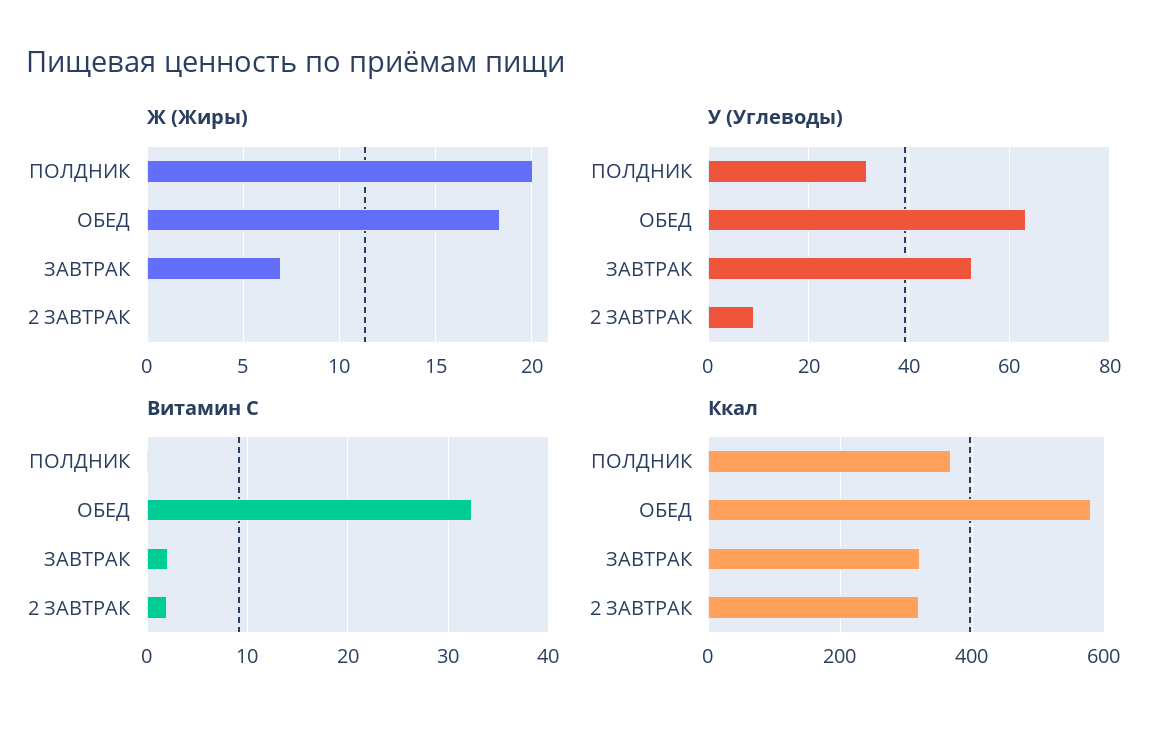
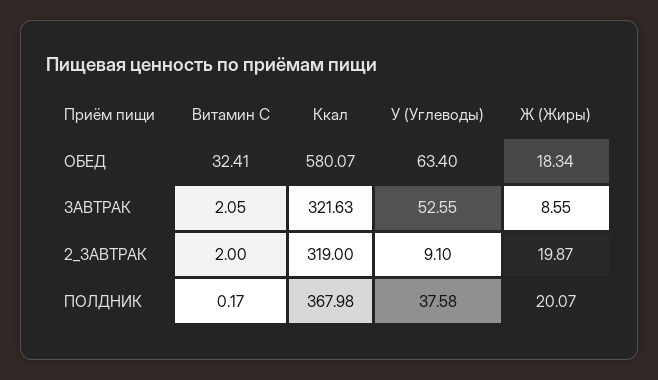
Ж (Жиры), ЗАВТРАК: 7 -> 8.55
Ж (Жиры), 2 ЗАВТРАК: 0 -> 19.87
У (Углеводы), ПОЛДНИК: 32 -> 37.58

